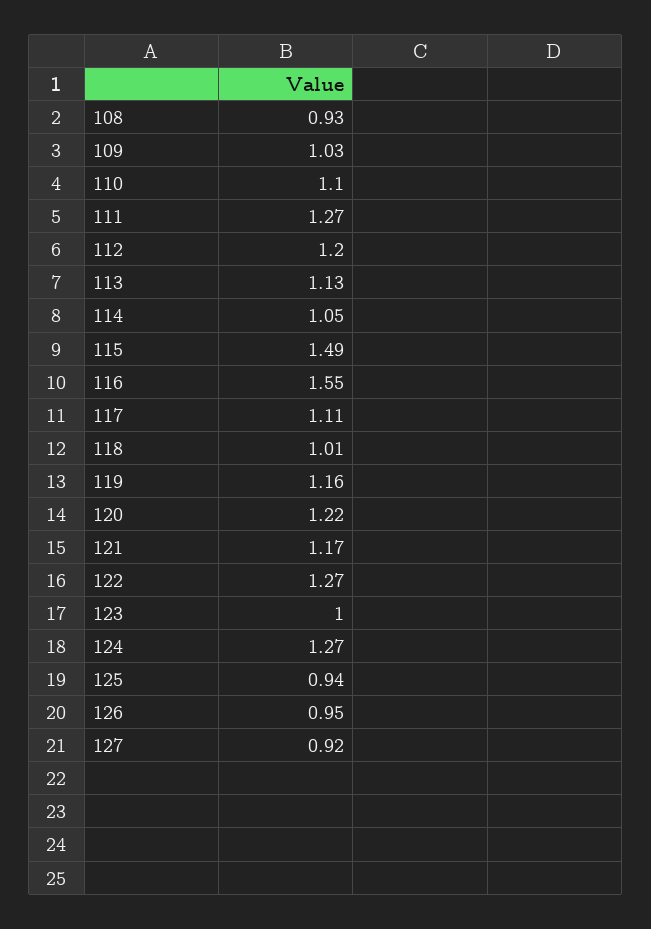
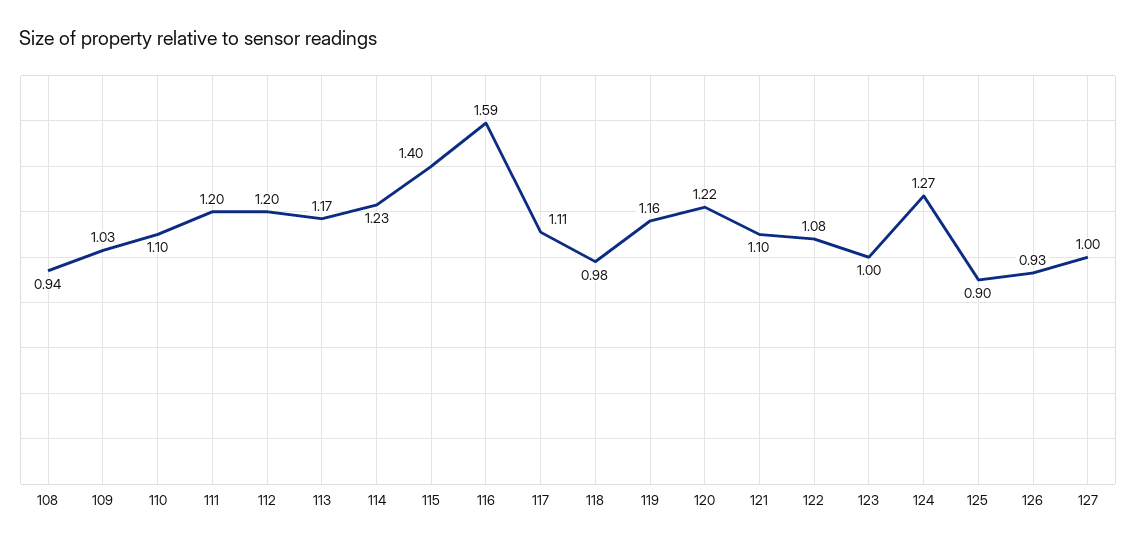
108: 0.93 -> 0.94
111: 1.27 -> 1.2
113: 1.13 -> 1.17
114: 1.05 -> 1.23
115: 1.49 -> 1.4
116: 1.55 -> 1.59
118: 1.01 -> 0.98
121: 1.17 -> 1.1
122: 1.27 -> 1.08
125: 0.94 -> 0.9
126: 0.95 -> 0.93
127: 0.92 -> 1

